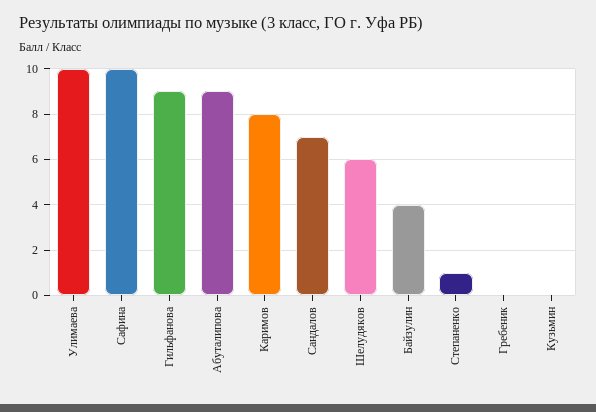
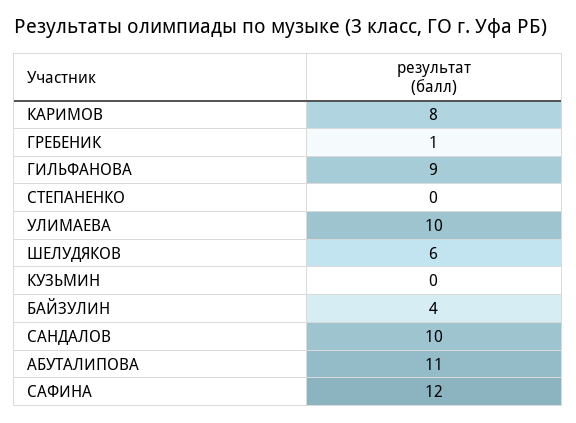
Сафина: 10 -> 12
Абуталипова: 9 -> 11
Сандалов: 7 -> 10
Степаненко: 1 -> 0
Гребеник: 0 -> 1

